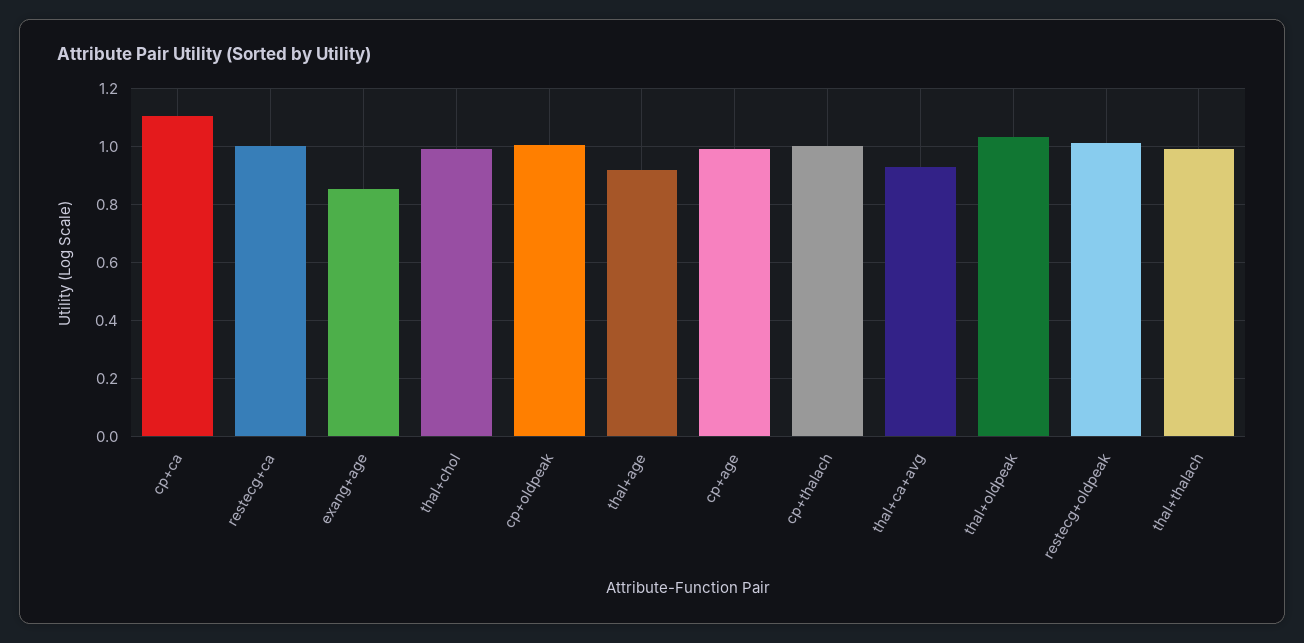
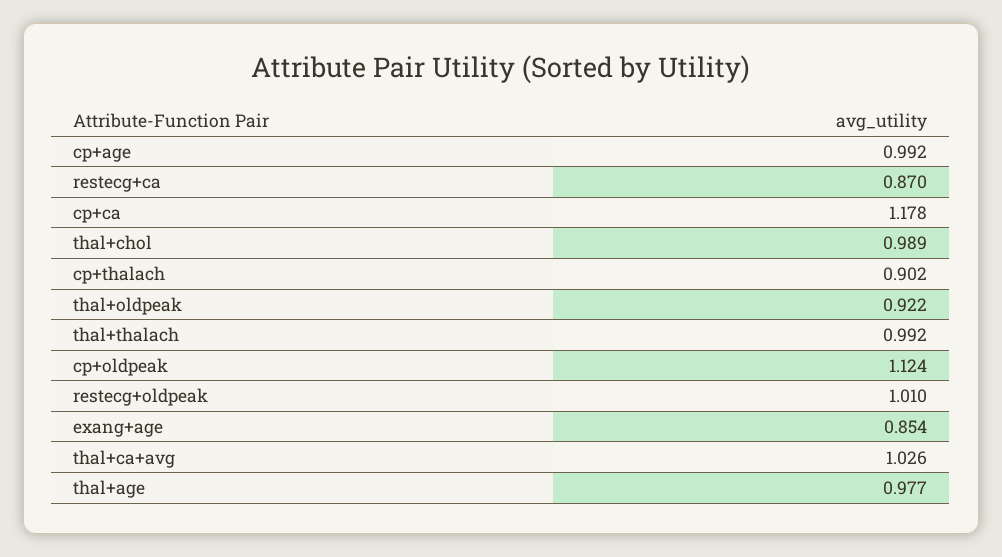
cp+ca: 1.1 -> 1.178
restecg+ca: 1 -> 0.87
cp+oldpeak: 1 -> 1.124
thal+age: 0.925 -> 0.977
cp+thalach: 1 -> 0.902
thal+ca+avg: 0.925 -> 1.026
thal+oldpeak: 1.025 -> 0.922

